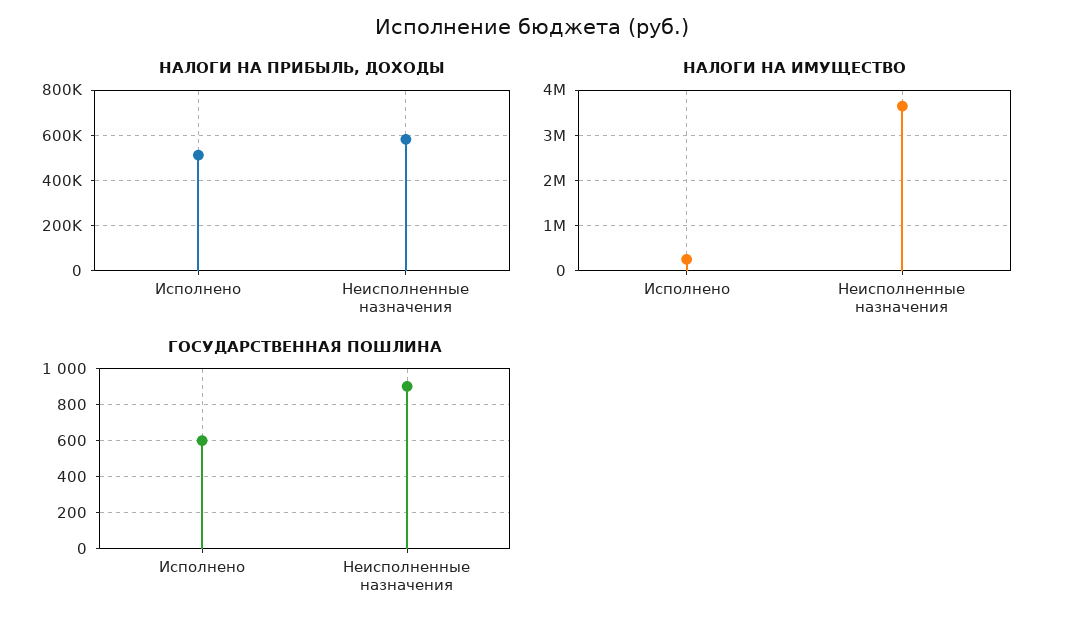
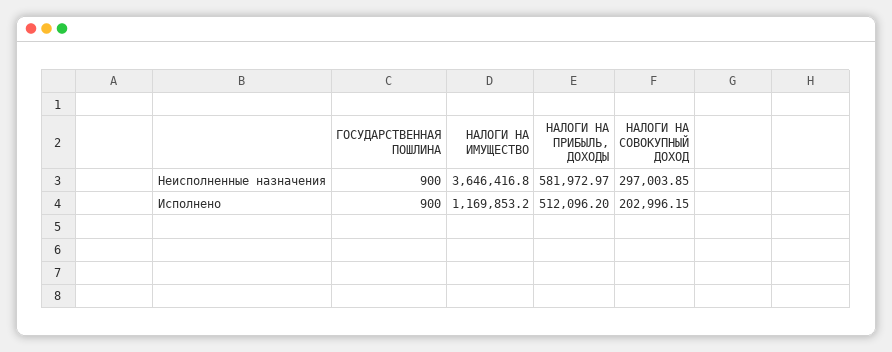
НАЛОГИ НА ИМУЩЕСТВО, Исполнено: 200000 -> 1169853.2
ГОСУДАРСТВЕННАЯ ПОШЛИНА, Исполнено: 600 -> 900
НАЛОГИ НА СОВОКУПНЫЙ ДОХОД, Неисполненные назначения: none -> 297003.85
НАЛОГИ НА СОВОКУПНЫЙ ДОХОД, Исполнено: none -> 202996.15

